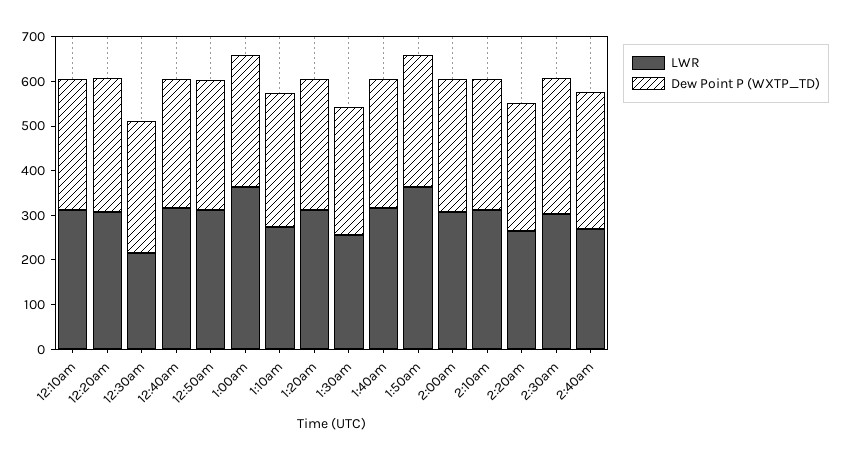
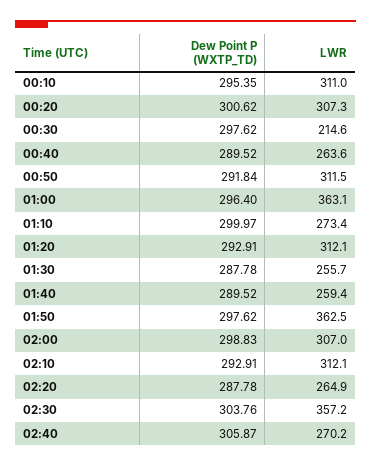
LWR, 12:40am: 320 -> 263.6
LWR, 1:40am: 320 -> 259.4
LWR, 2:30am: 300 -> 357.2

